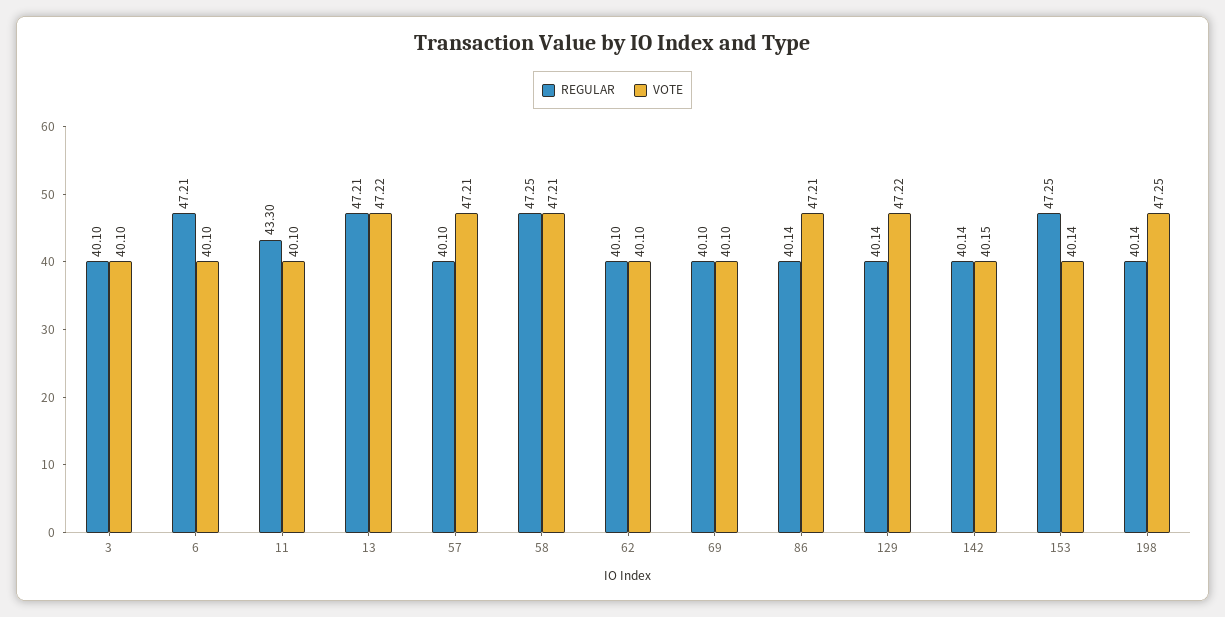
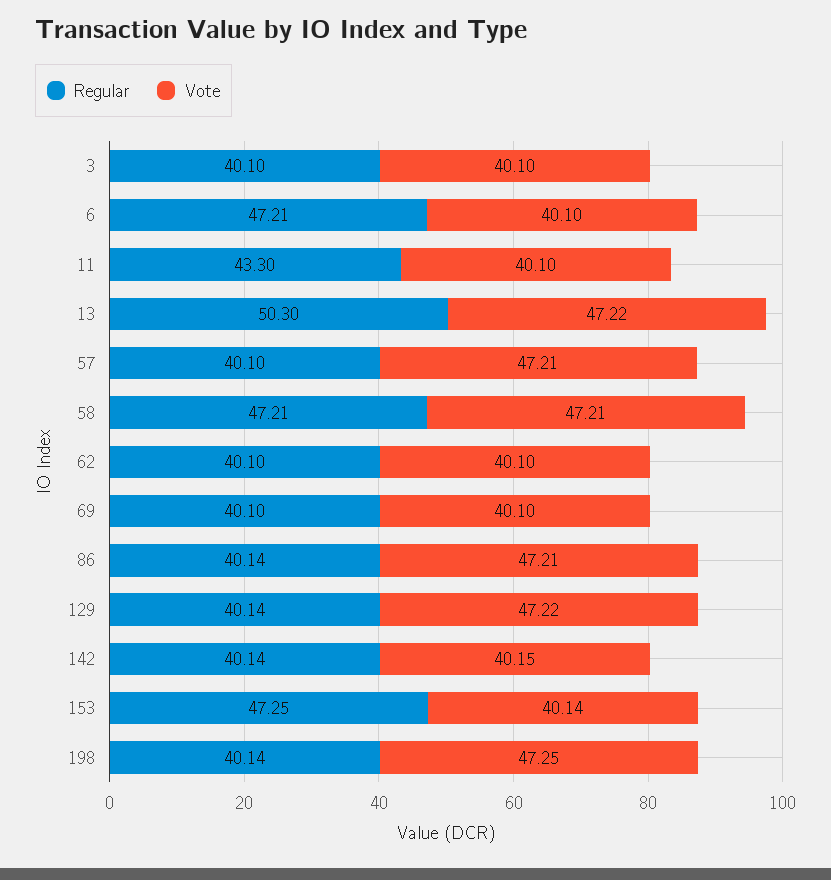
REGULAR, 13: 47.21 -> 50.3
REGULAR, 58: 47.25 -> 47.21

